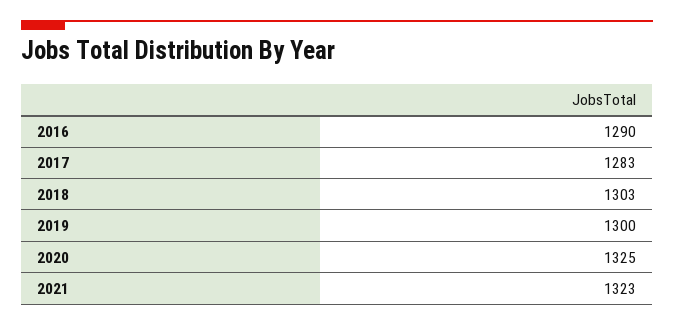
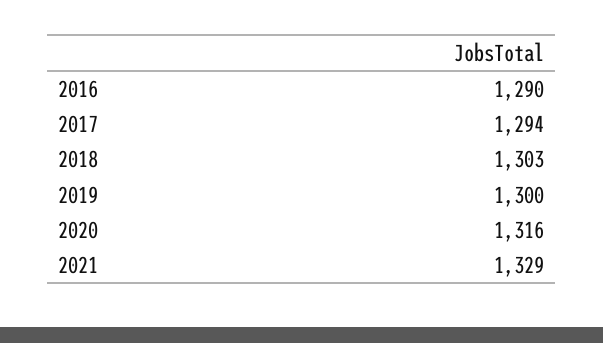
2017: 1283 -> 1294
2020: 1325 -> 1316
2021: 1323 -> 1329

